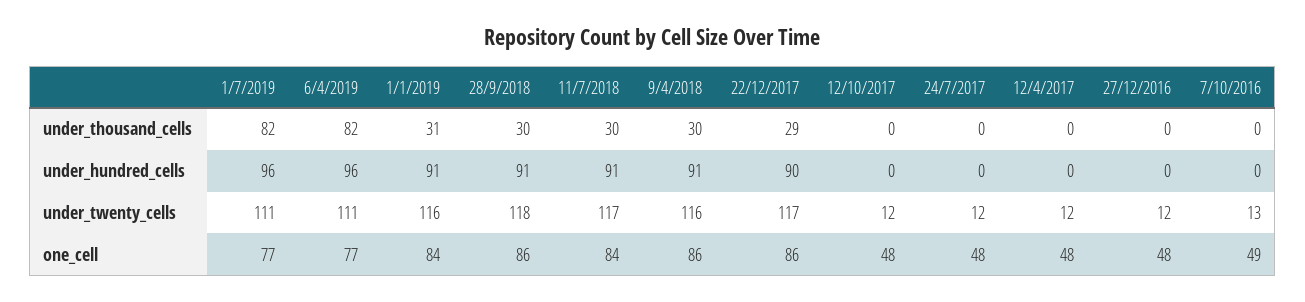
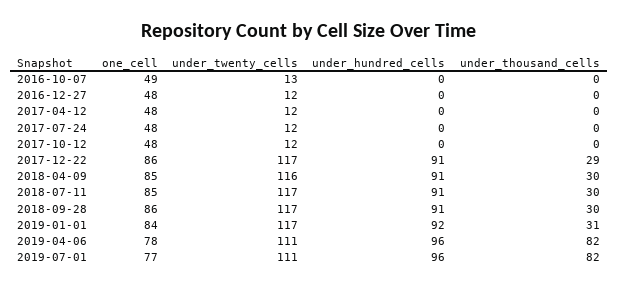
1/1/2019, under_hundred_cells: 91 -> 92
22/12/2017, under_hundred_cells: 90 -> 91
1/1/2019, under_twenty_cells: 116 -> 117
28/9/2018, under_twenty_cells: 118 -> 117
6/4/2019, one_cell: 77 -> 78
11/7/2018, one_cell: 84 -> 85
9/4/2018, one_cell: 86 -> 85

